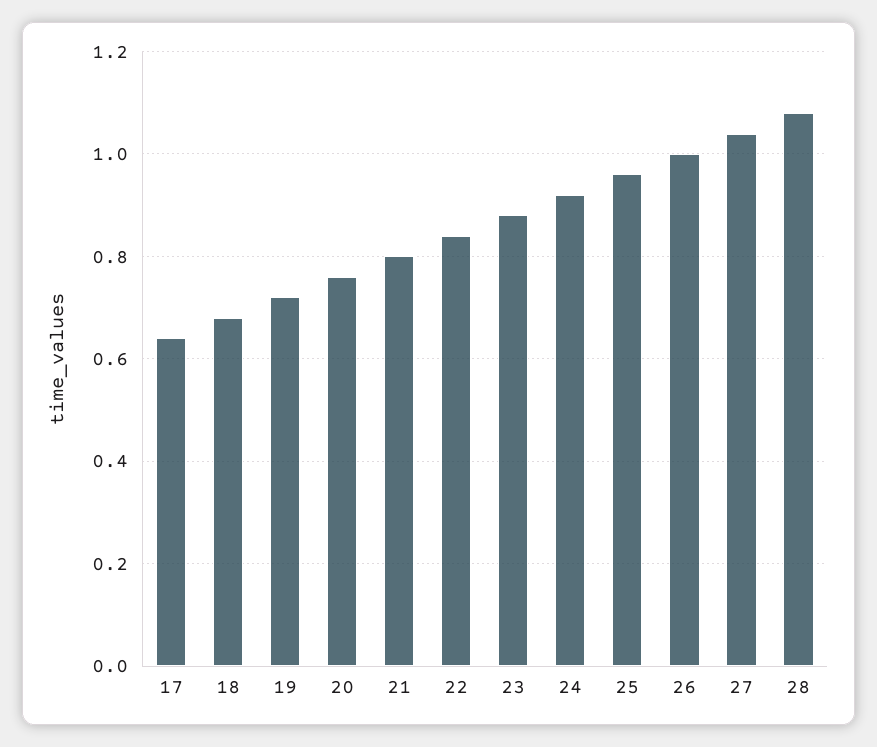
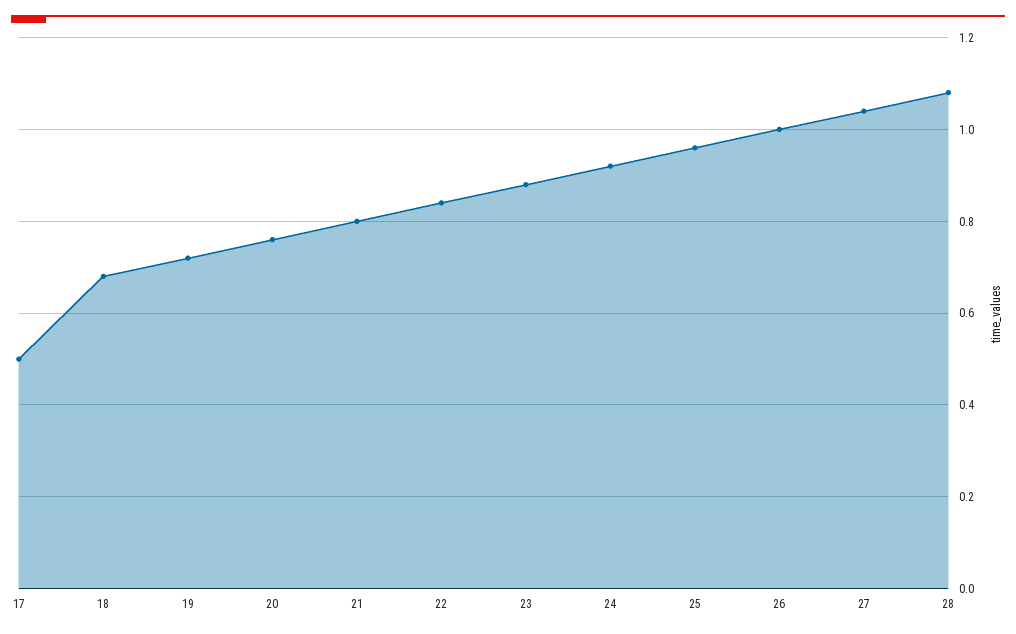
17: 0.65 -> 0.5

